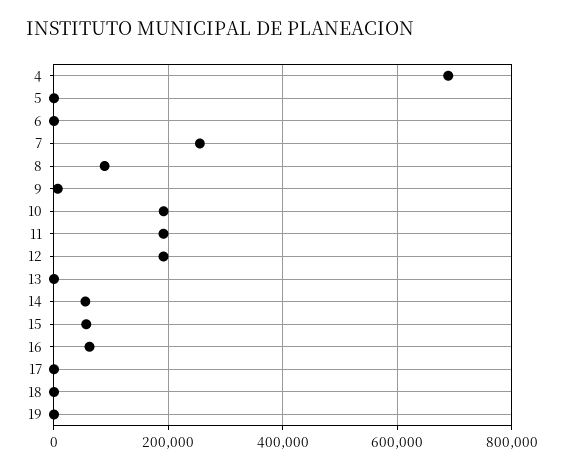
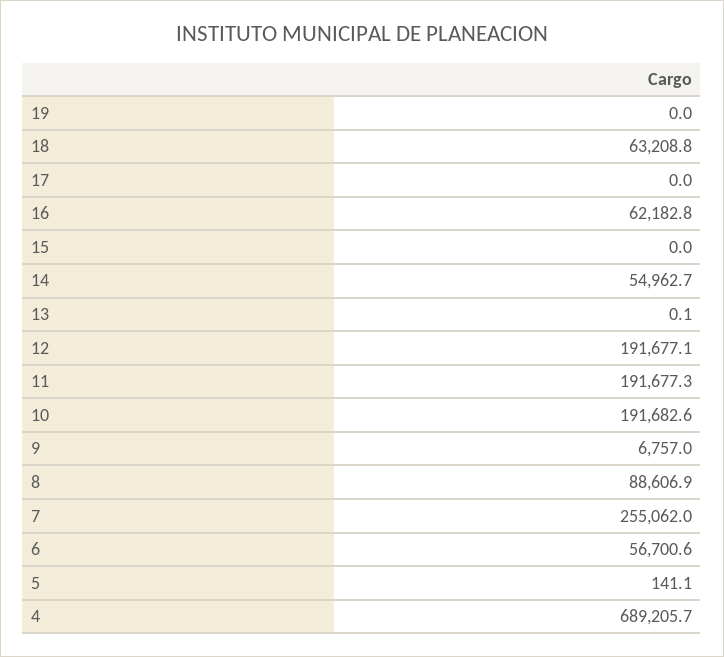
6: 0 -> 56700.6
15: 60000 -> 0
18: 0 -> 63208.8

